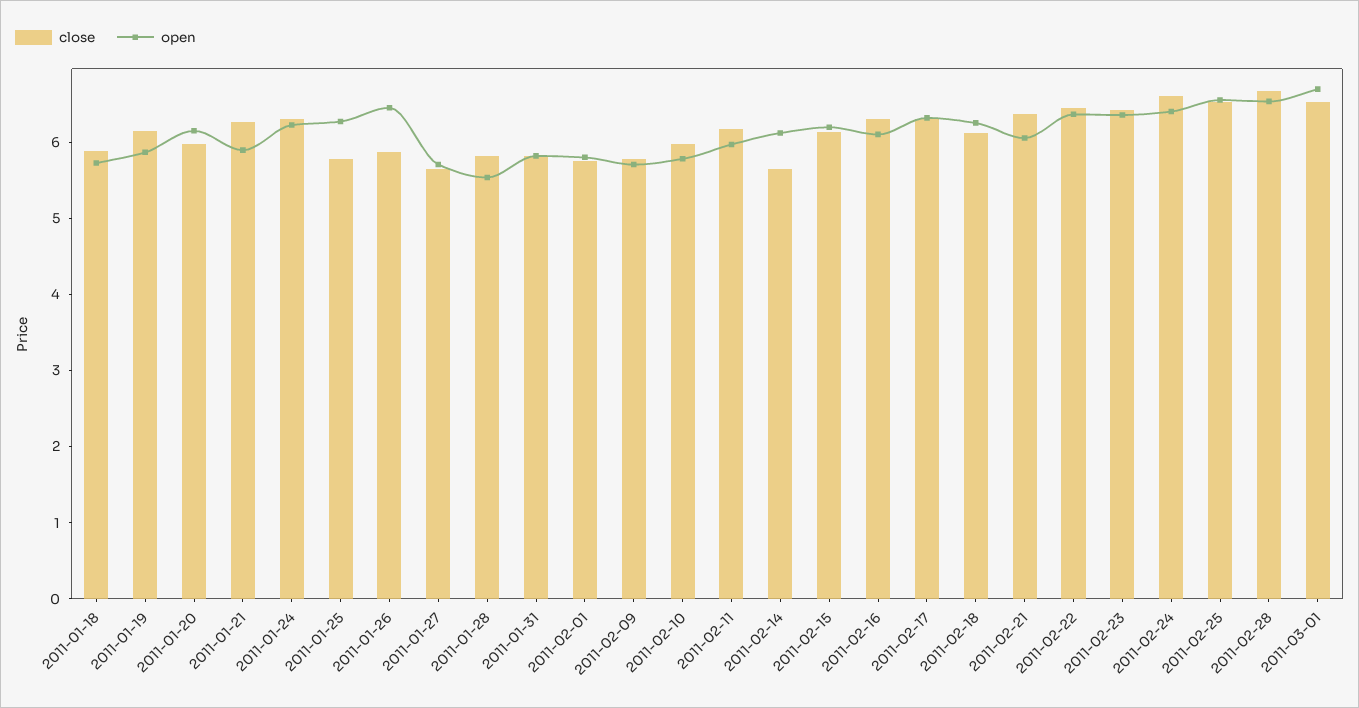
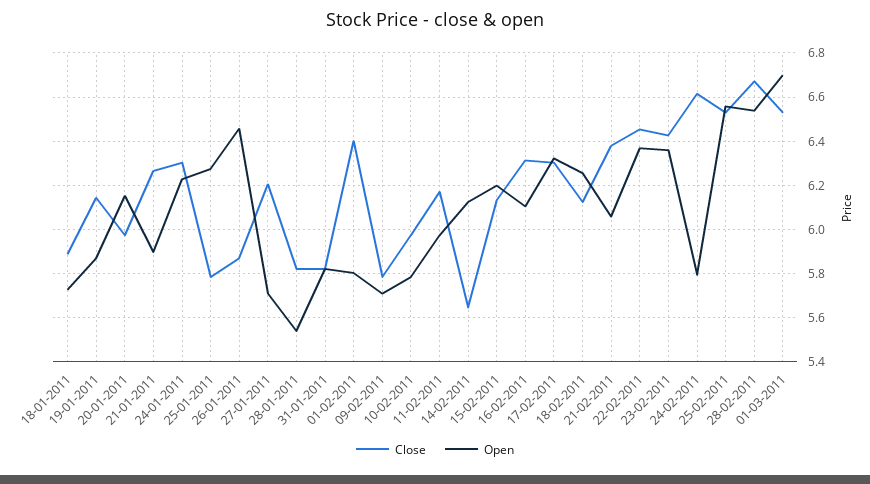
close, 2011-01-27: 5.6 -> 6.2
close, 2011-02-01: 5.8 -> 6.4
open, 2011-02-24: 6.4 -> 5.8

